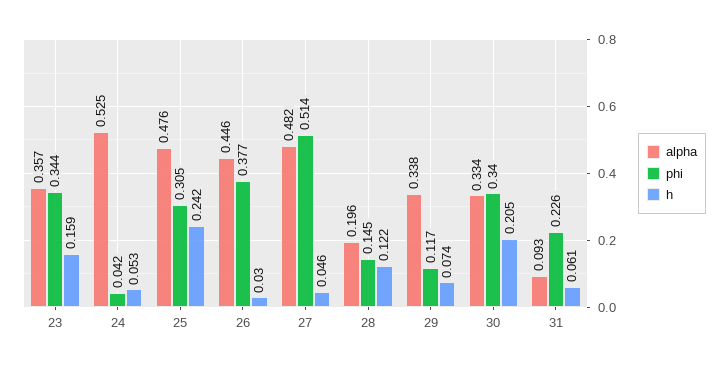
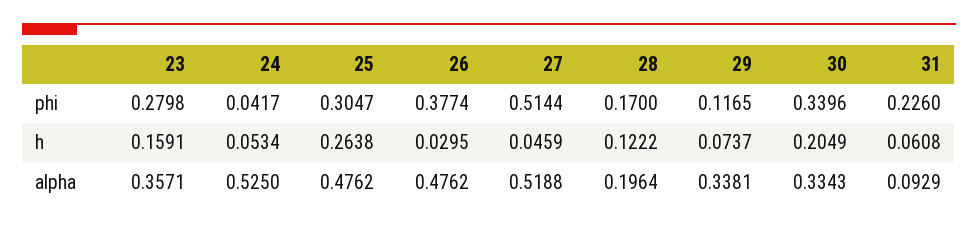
phi, 23: 0.344 -> 0.2798
h, 25: 0.242 -> 0.2638
alpha, 26: 0.446 -> 0.4762
alpha, 27: 0.482 -> 0.5188
phi, 28: 0.145 -> 0.17

